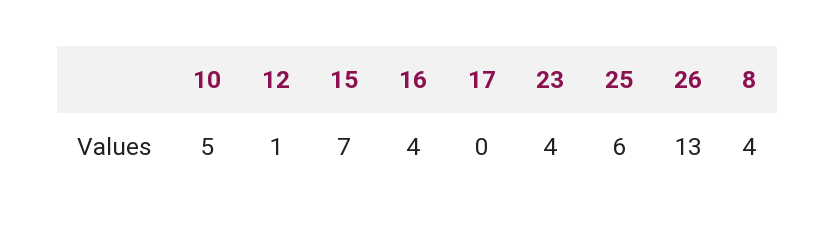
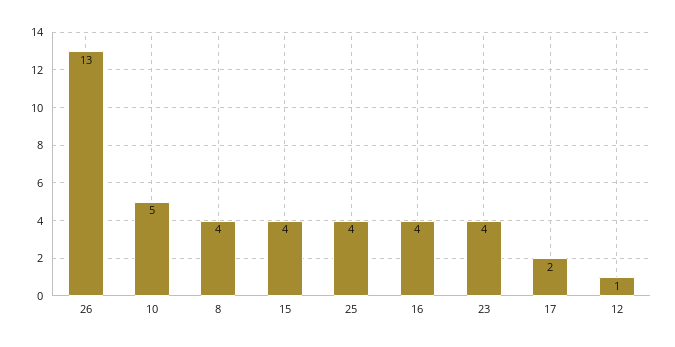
15: 7 -> 4
17: 0 -> 2
25: 6 -> 4

